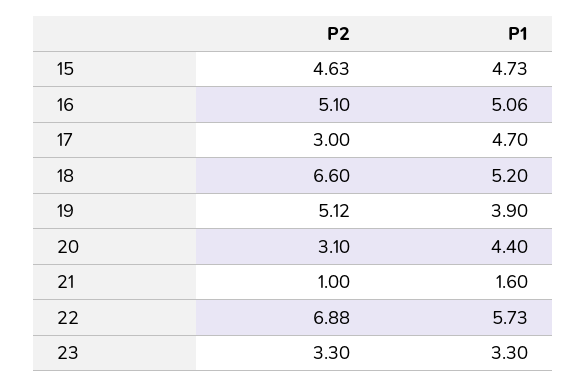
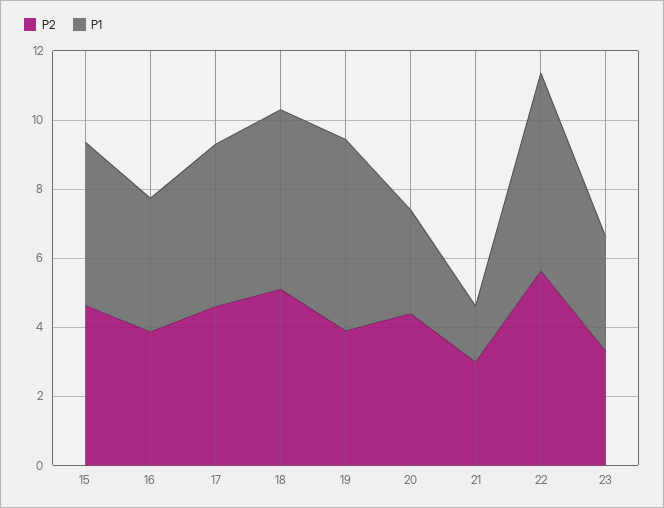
P2, 16: 5.1 -> 4
P1, 16: 5.06 -> 4
P2, 17: 3 -> 4.5
P2, 18: 6.6 -> 5
P2, 19: 5.12 -> 4
P1, 19: 3.9 -> 5.5
P2, 20: 3.1 -> 4.5
P1, 20: 4.4 -> 3
P2, 21: 1 -> 3
P2, 22: 6.88 -> 5.5

